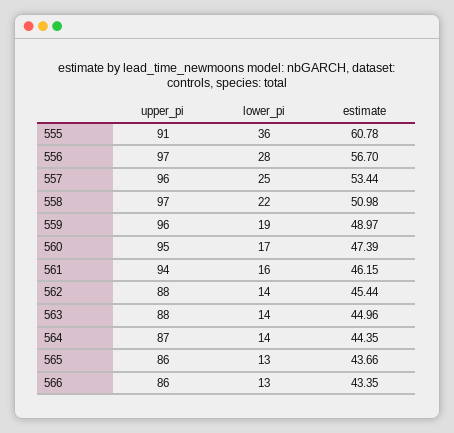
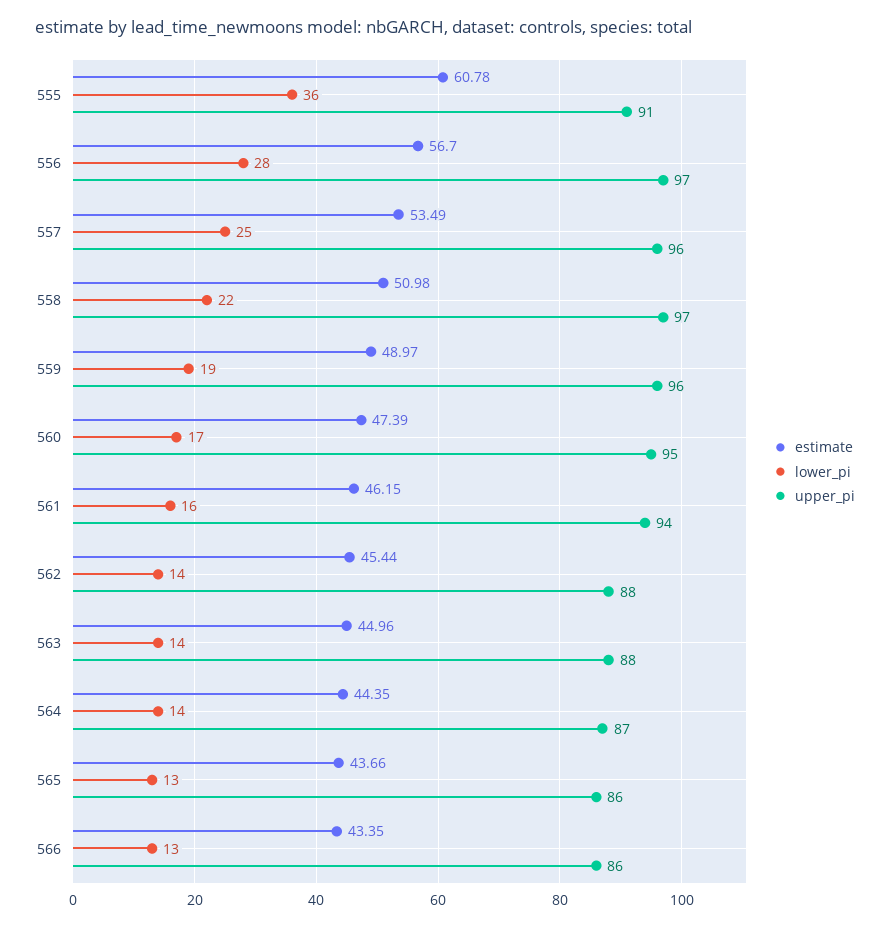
estimate, 557: 53.44 -> 53.49

